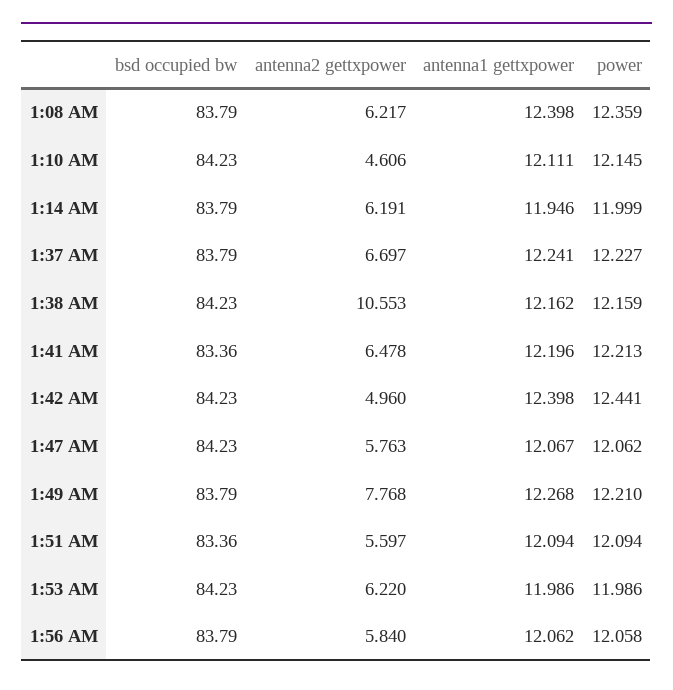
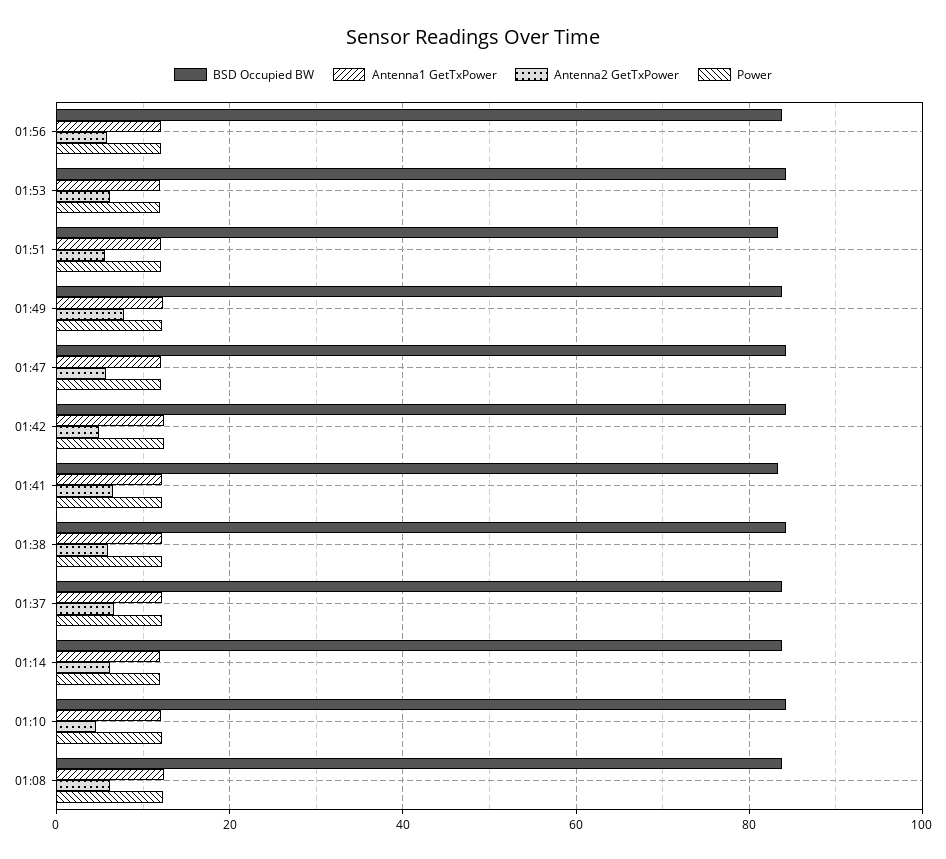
antenna2 gettxpower, 1:38 AM: 10.553 -> 6

